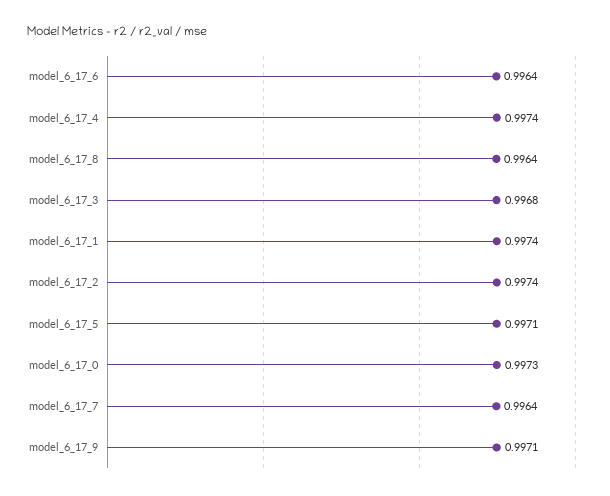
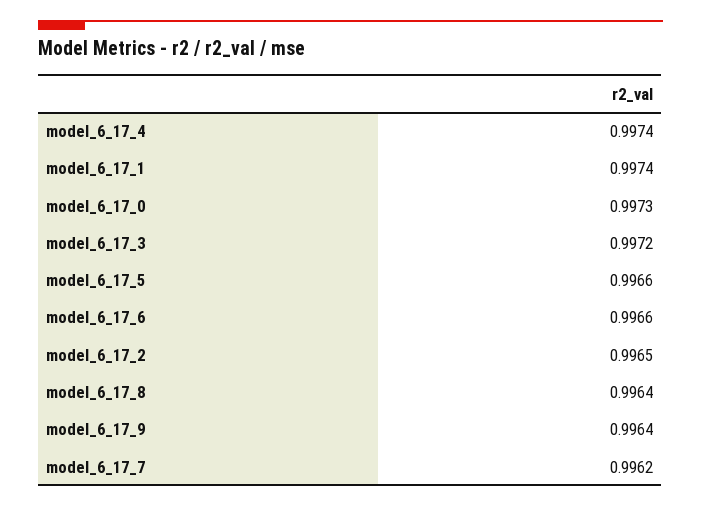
model_6_17_6: 0.9964 -> 0.9966
model_6_17_3: 0.9968 -> 0.9972
model_6_17_2: 0.9974 -> 0.9965
model_6_17_5: 0.9971 -> 0.9966
model_6_17_7: 0.9964 -> 0.9962
model_6_17_9: 0.9971 -> 0.9964

